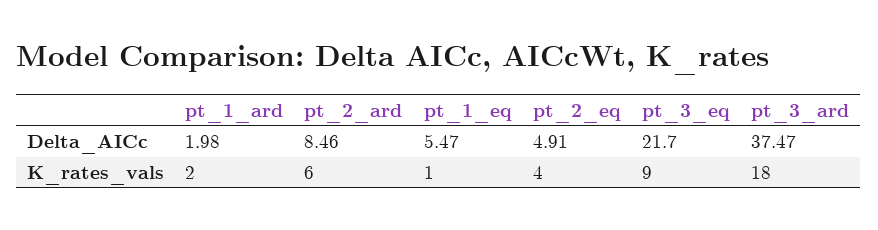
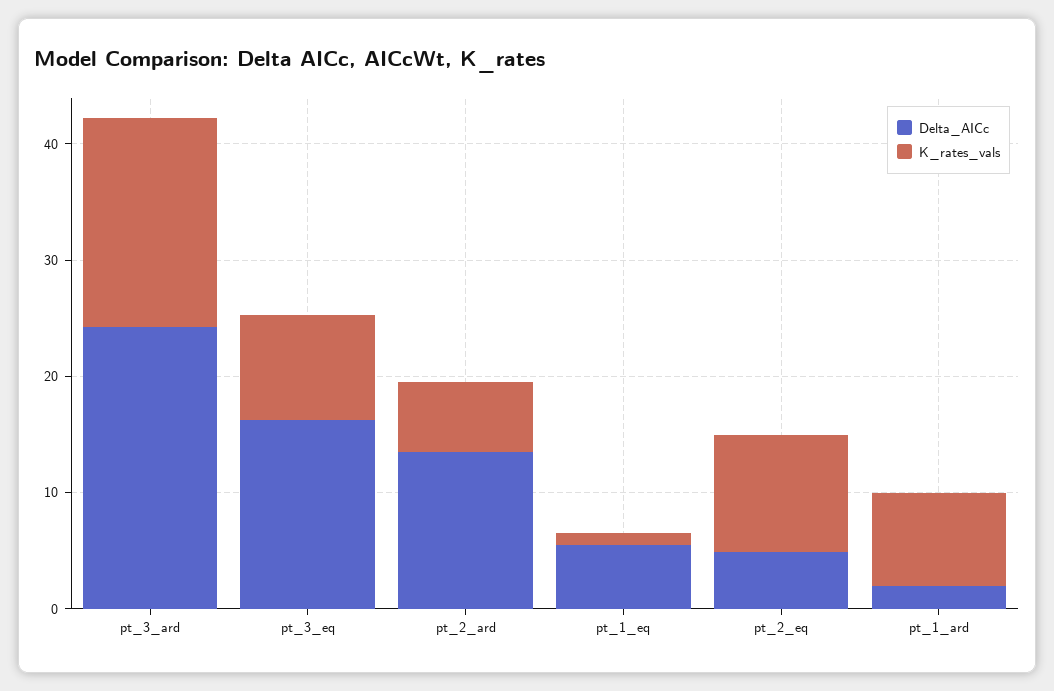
Delta_AICc, pt_2_ard: 8.46 -> 14
Delta_AICc, pt_3_eq: 21.7 -> 16
Delta_AICc, pt_3_ard: 37.47 -> 24
K_rates_vals, pt_1_ard: 2 -> 8
K_rates_vals, pt_2_eq: 4 -> 10

